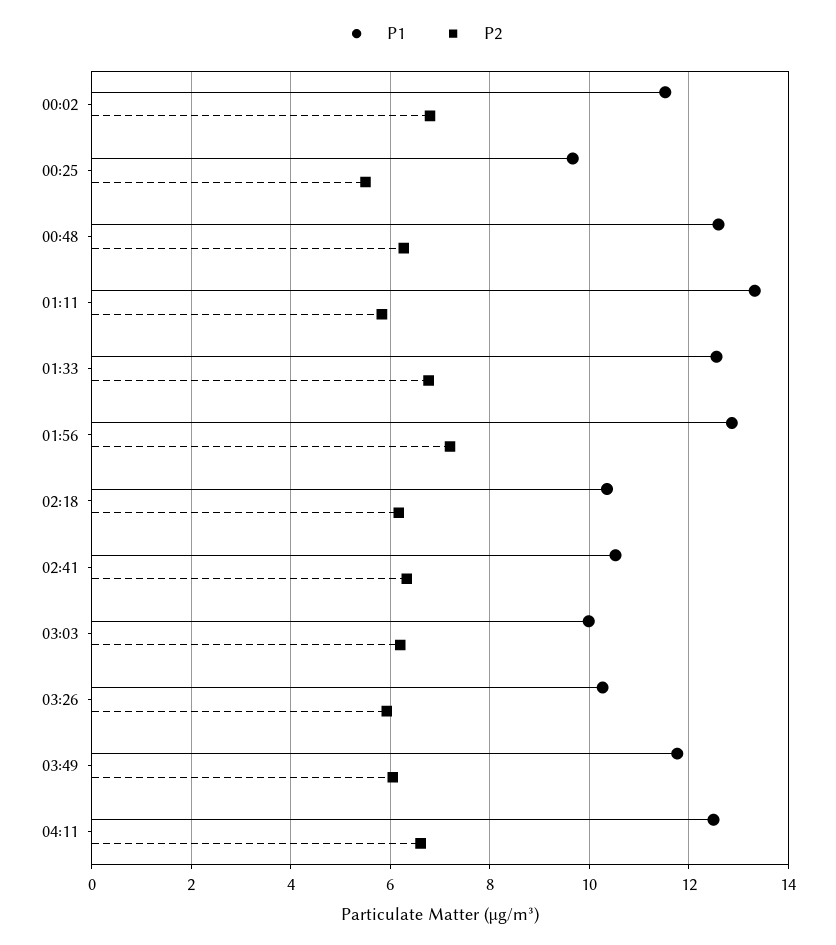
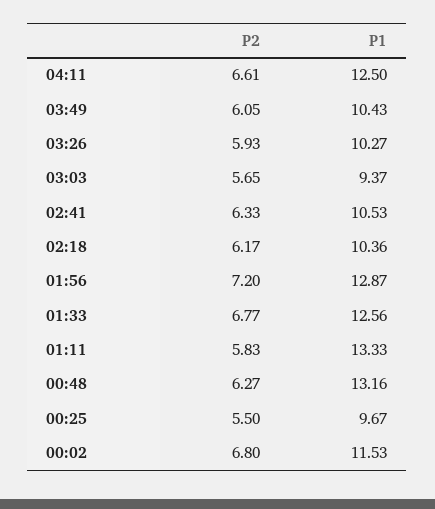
P1, 00:48: 12.6 -> 13.16
P1, 03:03: 10 -> 9.37
P2, 03:03: 6.2 -> 5.65
P1, 03:49: 11.8 -> 10.43

